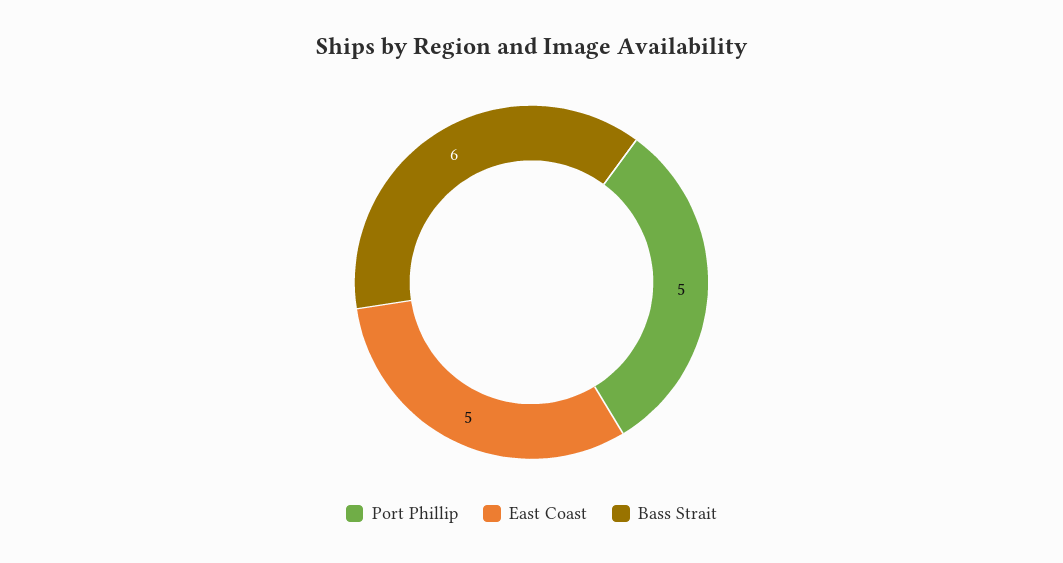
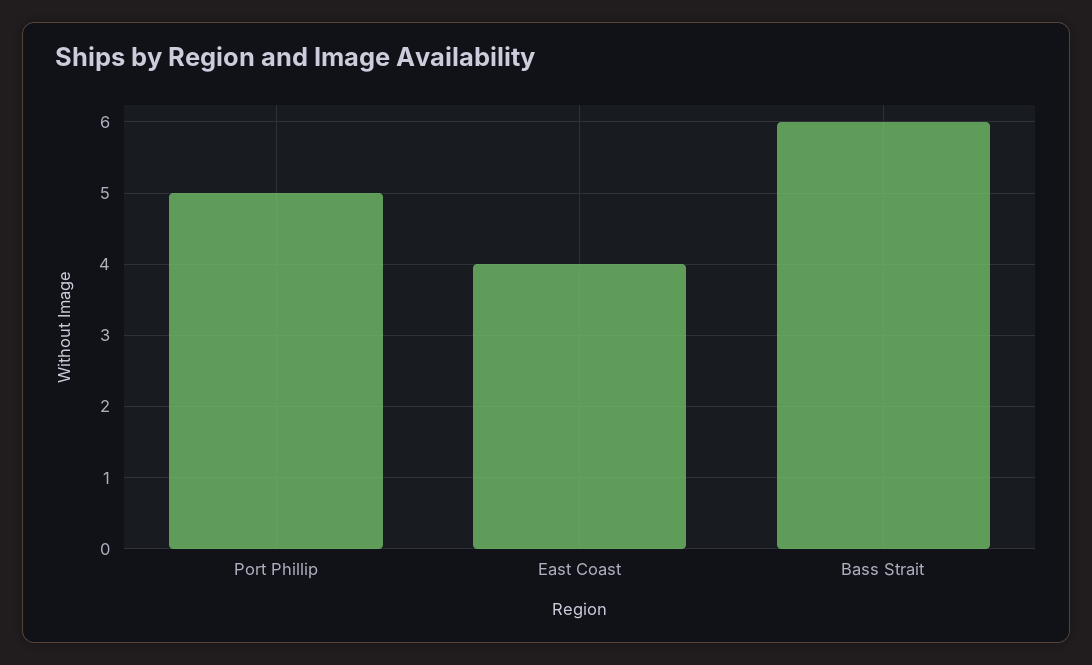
East Coast: 5 -> 4

